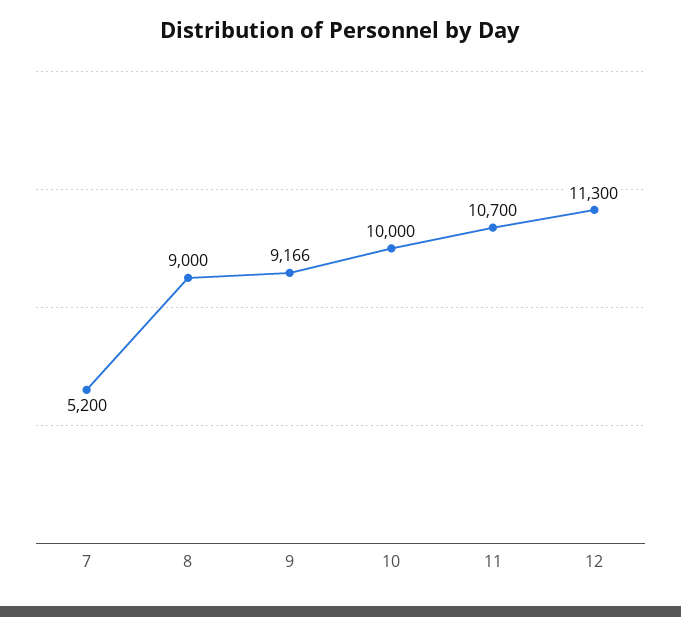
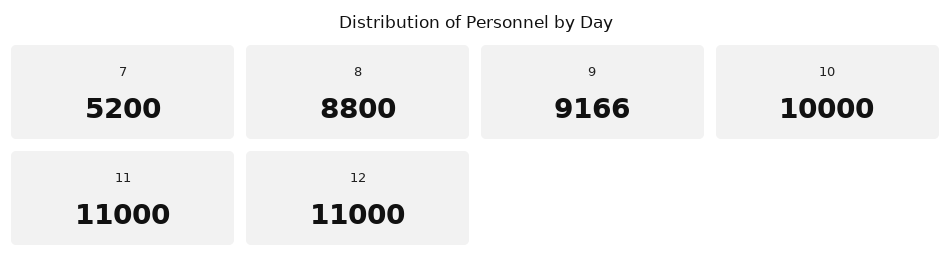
8: 9000 -> 8800
11: 10700 -> 11000
12: 11300 -> 11000

